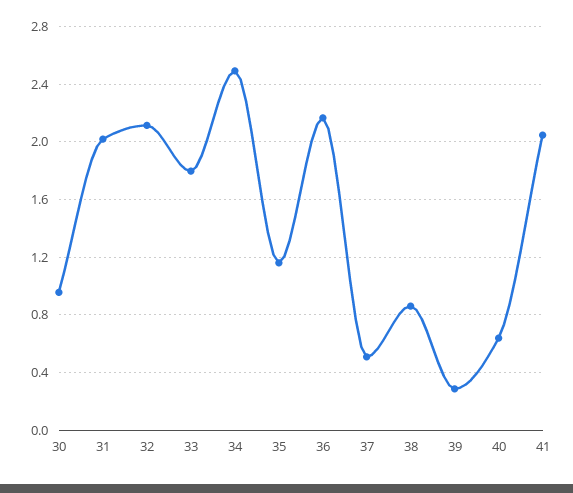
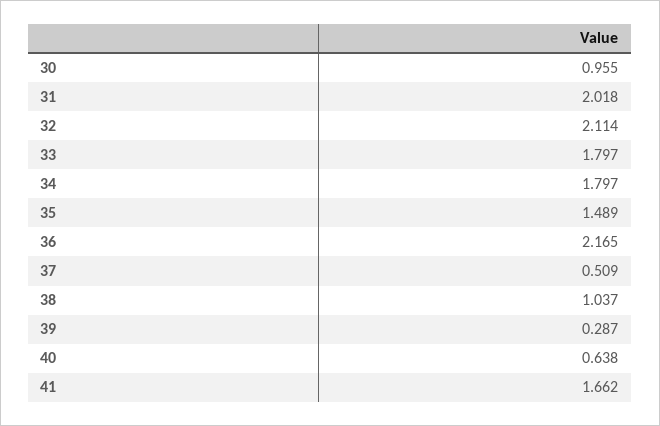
34: 2.5 -> 1.797
35: 1.15 -> 1.489
38: 0.85 -> 1.037
41: 2.05 -> 1.662

